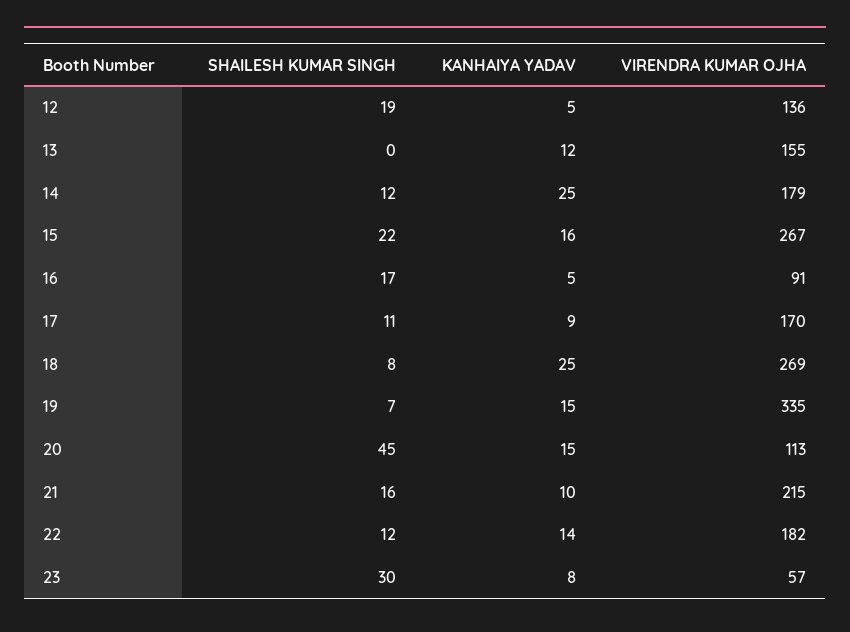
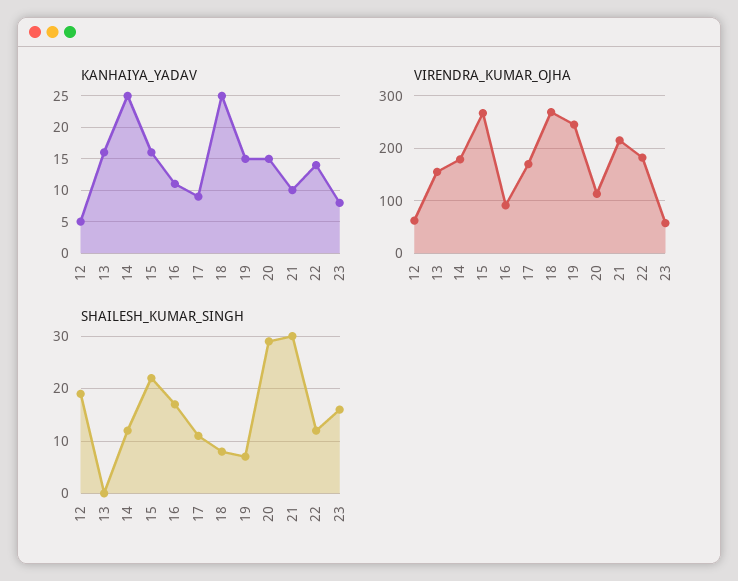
VIRENDRA KUMAR OJHA, 12: 136 -> 60
KANHAIYA YADAV, 13: 12 -> 16
KANHAIYA YADAV, 16: 5 -> 11
VIRENDRA KUMAR OJHA, 19: 335 -> 240
SHAILESH KUMAR SINGH, 20: 45 -> 30
SHAILESH KUMAR SINGH, 21: 16 -> 30
SHAILESH KUMAR SINGH, 23: 30 -> 15

